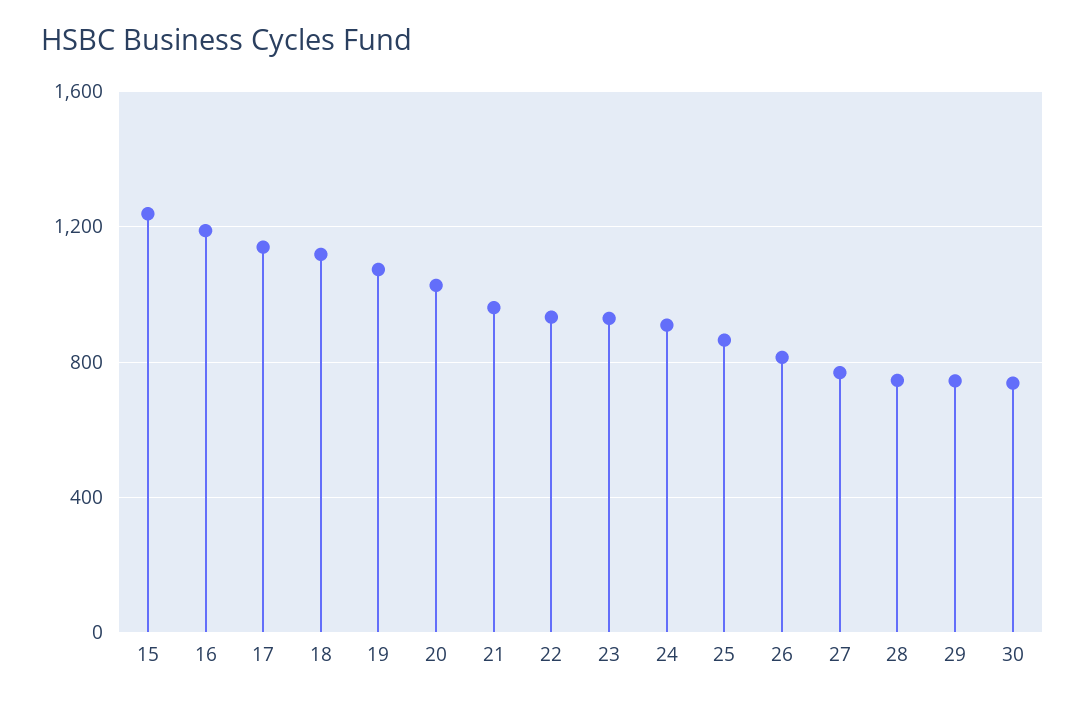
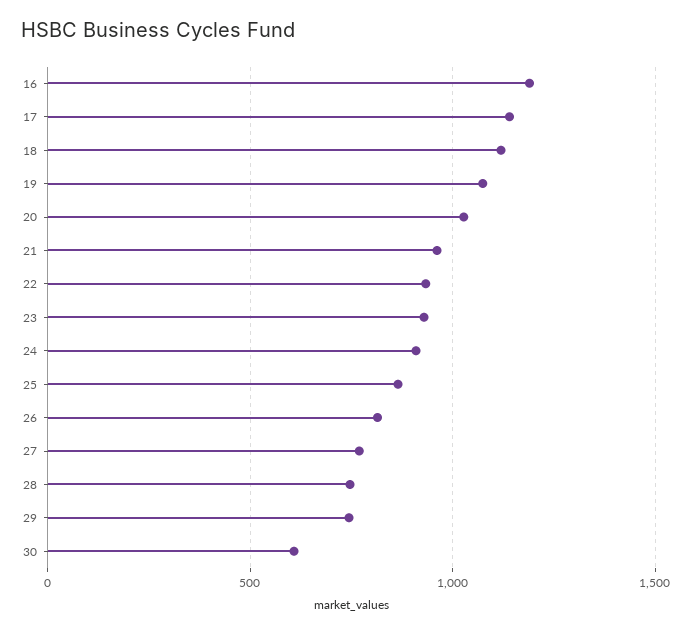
15: 1250 -> none
30: 750 -> 600

